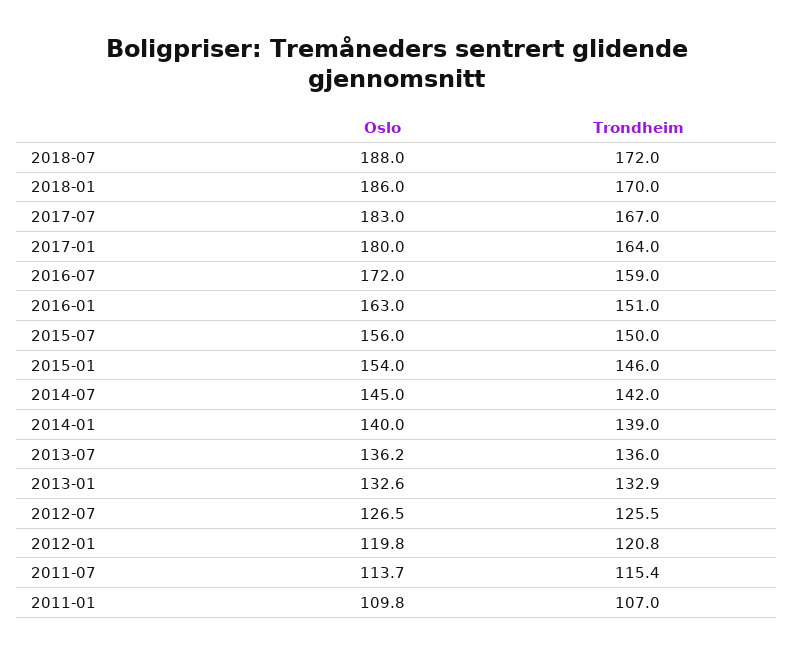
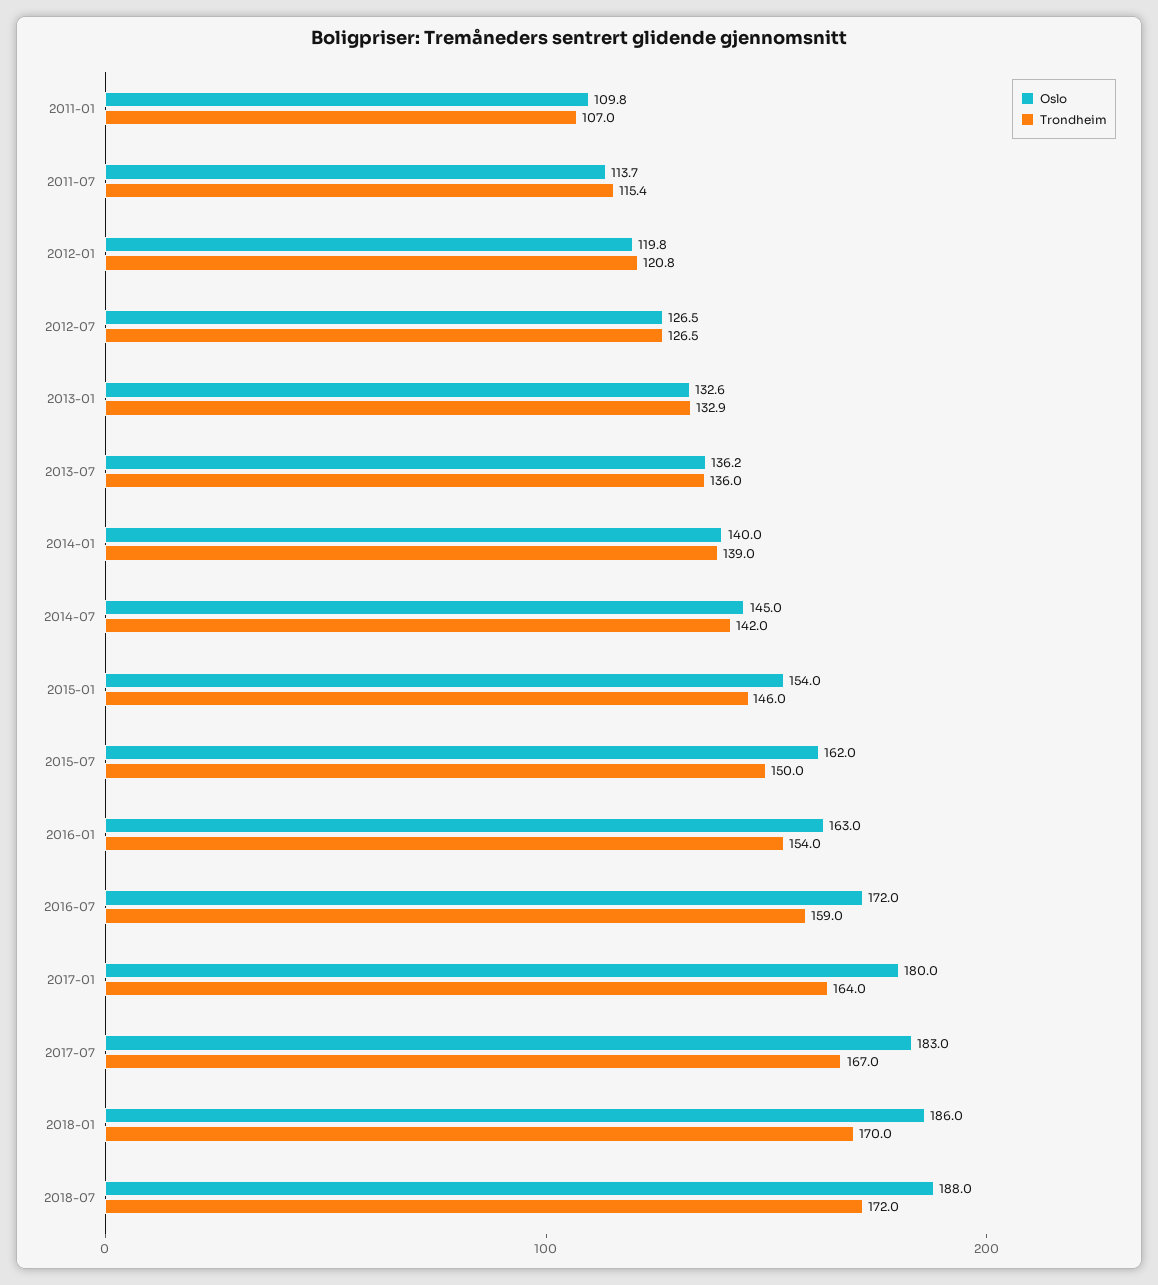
Trondheim, 2016-01: 151 -> 154
Oslo, 2015-07: 156 -> 162
Trondheim, 2012-07: 125.5 -> 126.5

